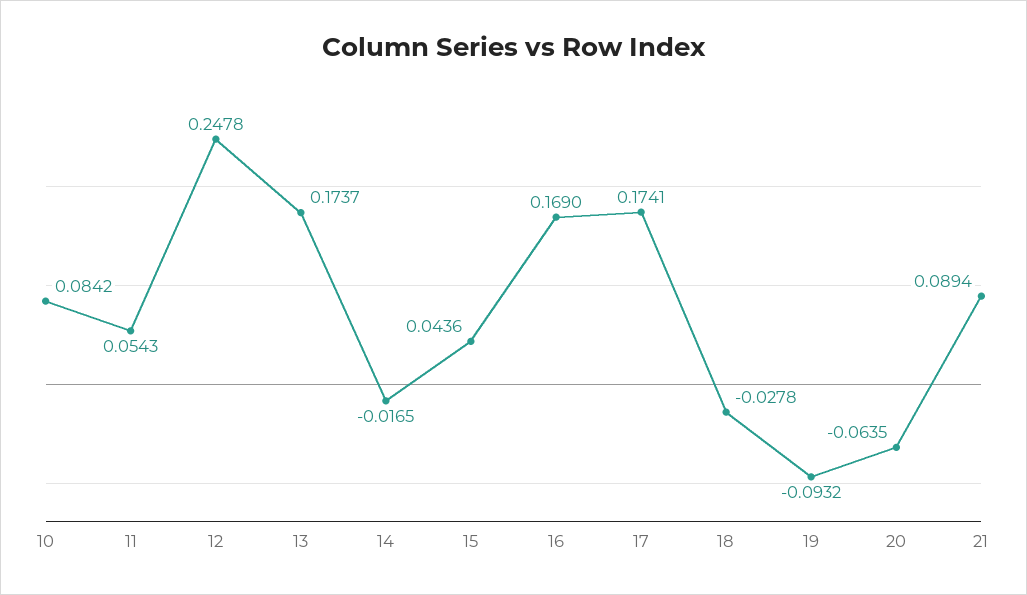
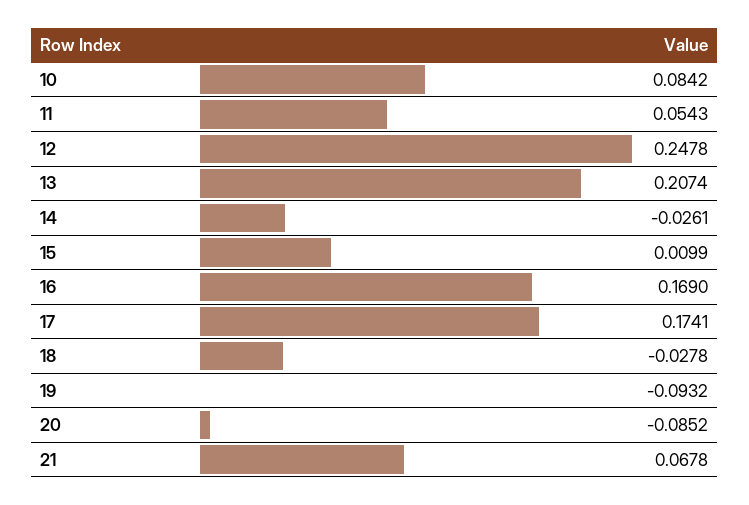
13: 0.1737 -> 0.2074
14: -0.0165 -> -0.0261
15: 0.0436 -> 0.0099
20: -0.0635 -> -0.0852
21: 0.0894 -> 0.0678

